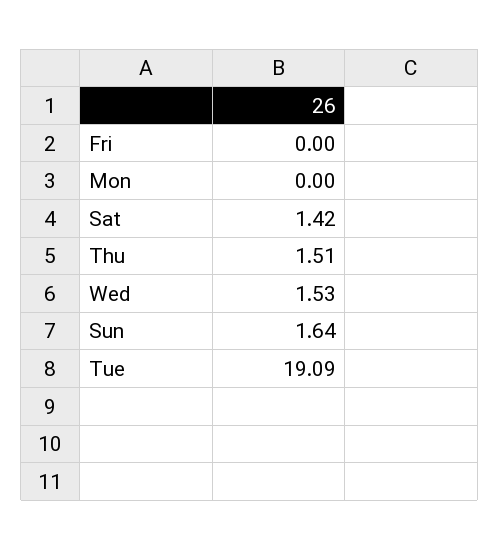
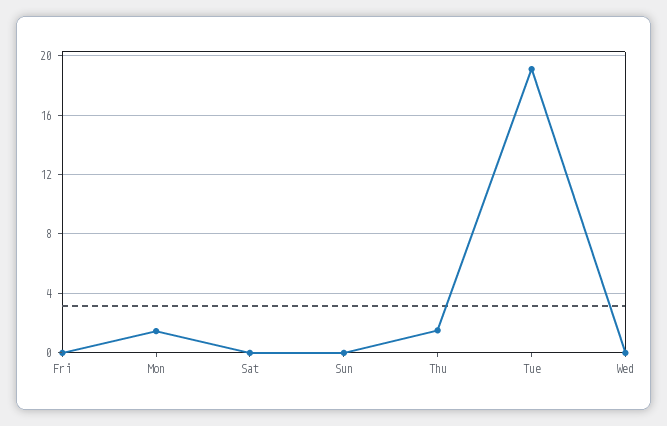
Mon: 0 -> 1.5
Sat: 1.42 -> 0
Wed: 1.53 -> 0
Sun: 1.64 -> 0

